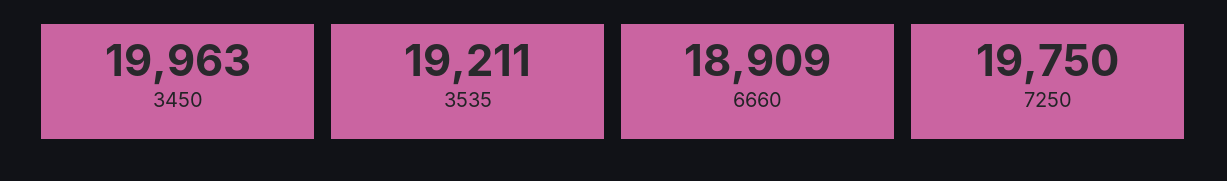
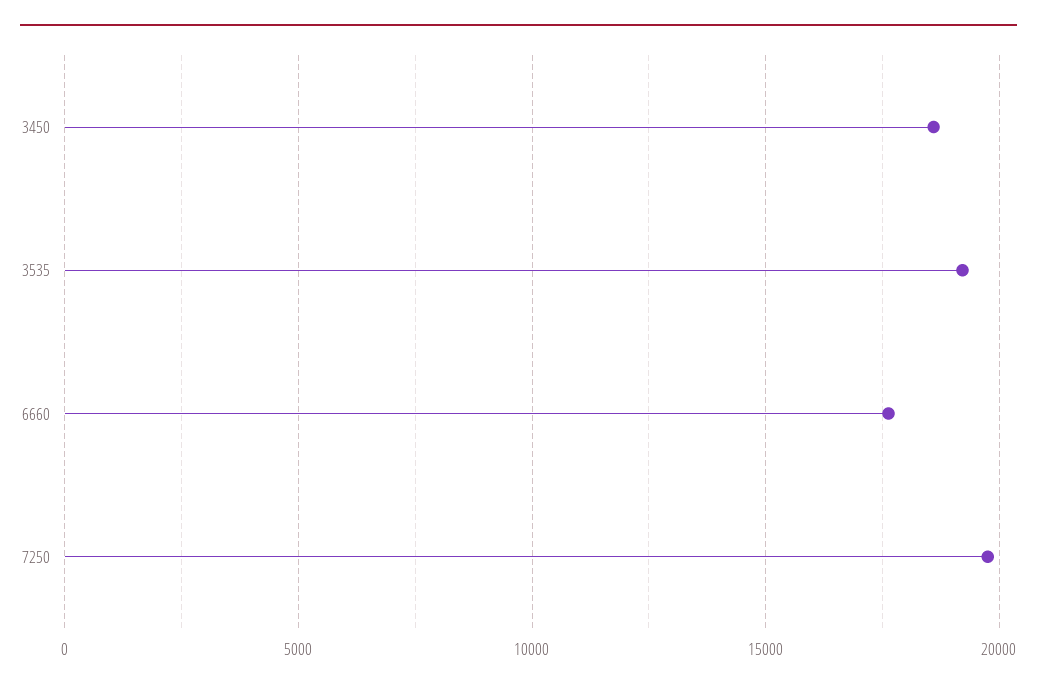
3450: 19963 -> 18500
6660: 18909 -> 17500

